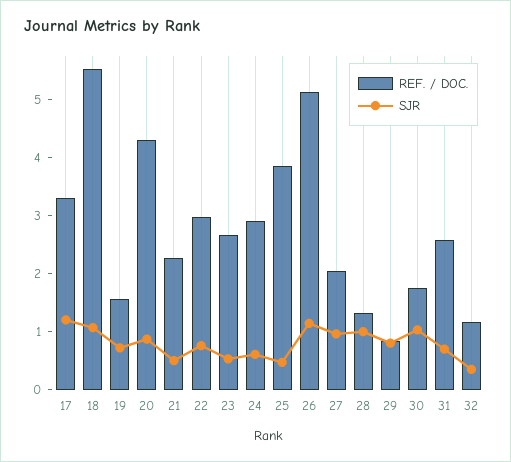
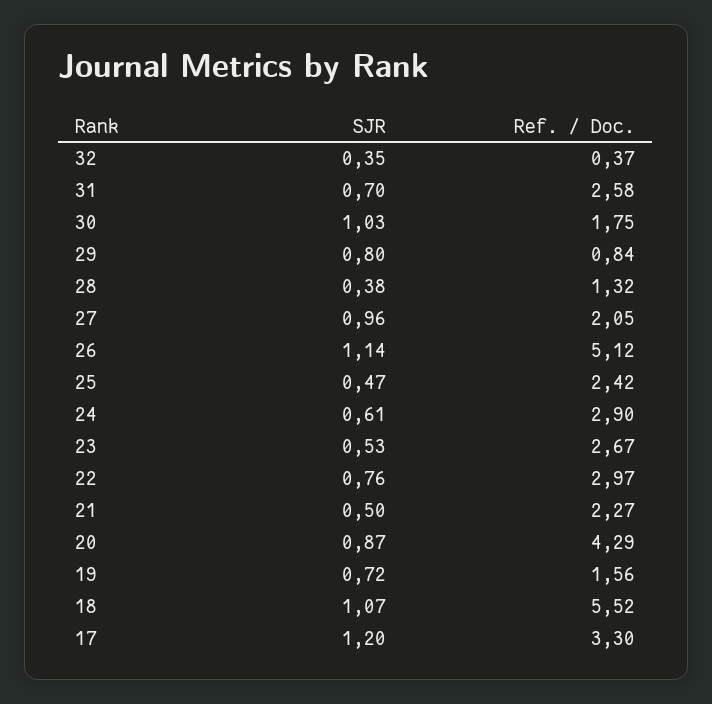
REF. / DOC., 25: 3.8 -> 2.42
SJR, 28: 1 -> 0.38
REF. / DOC., 32: 1.2 -> 0.37

